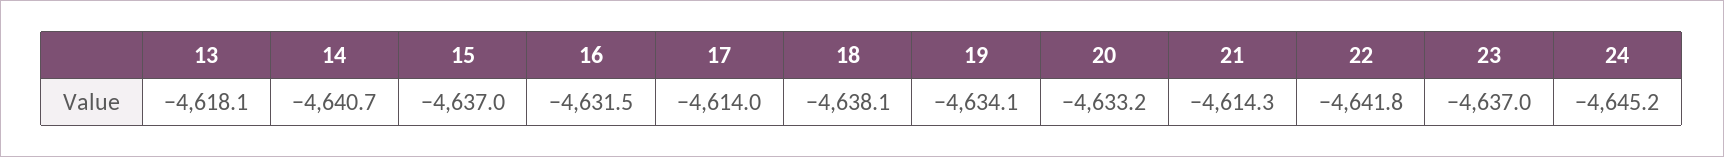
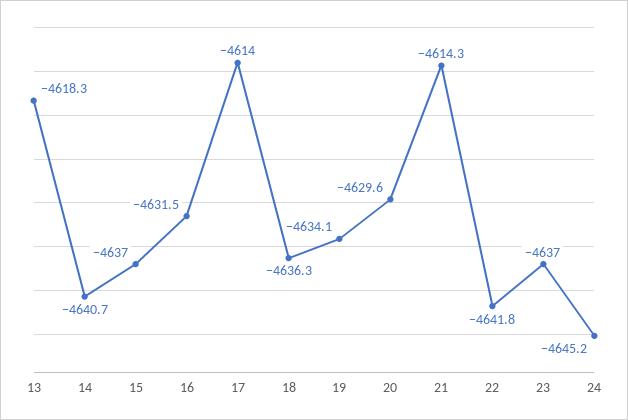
13: -4618.1 -> -4618.3
18: -4638.1 -> -4636.3
20: -4633.2 -> -4629.6

